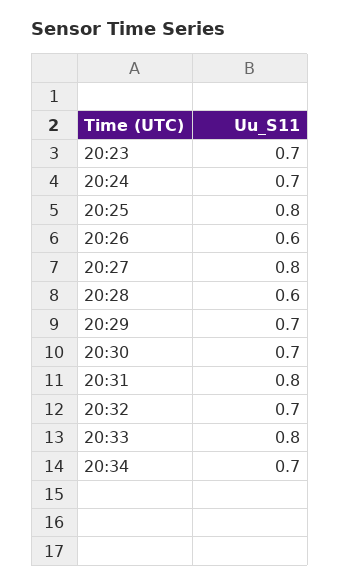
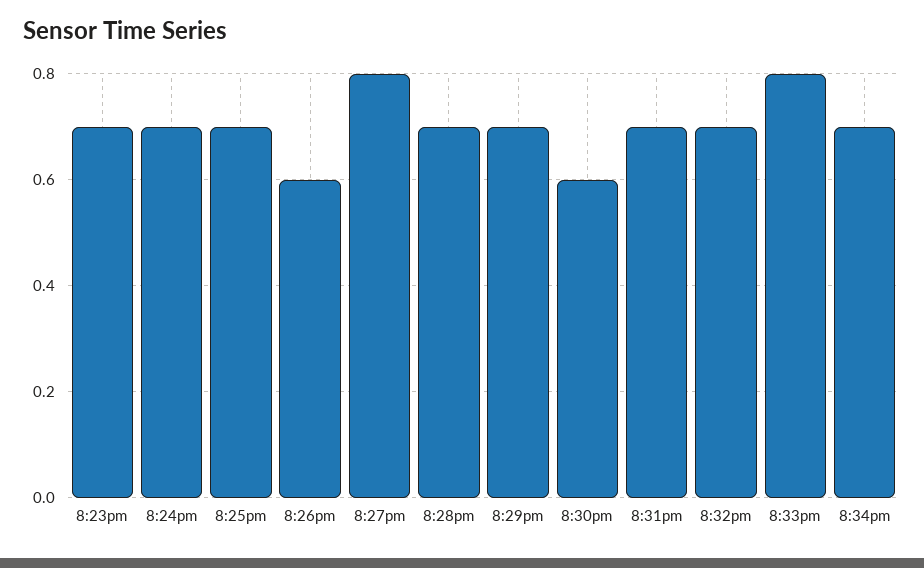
20:25: 0.8 -> 0.7
20:28: 0.6 -> 0.7
20:30: 0.7 -> 0.6
20:31: 0.8 -> 0.7

